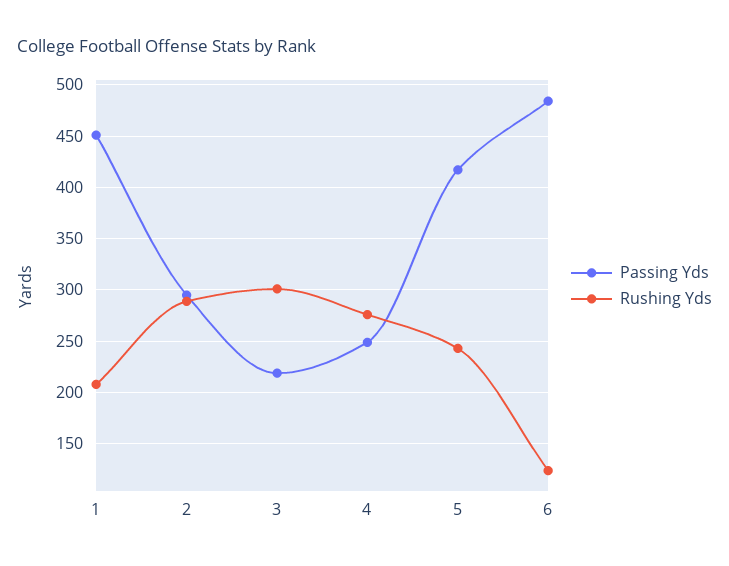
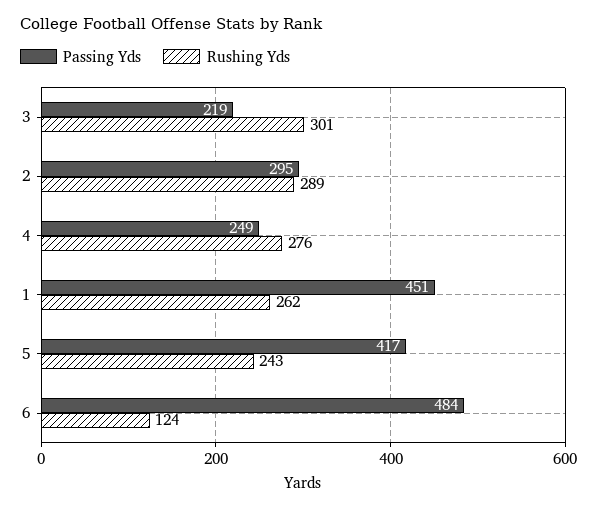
Rushing Yds, 1: 210 -> 262

